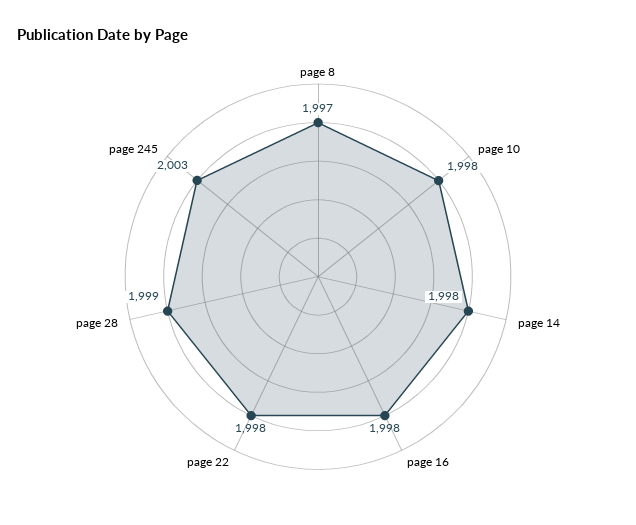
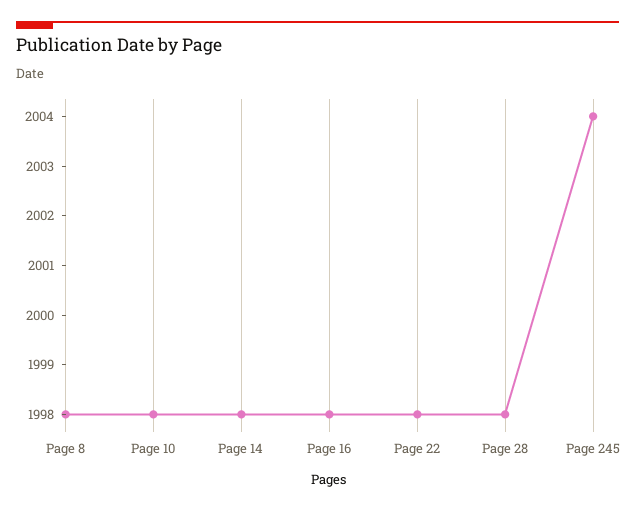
page 8: 1997 -> 1998
page 28: 1999 -> 1998
page 245: 2003 -> 2004

